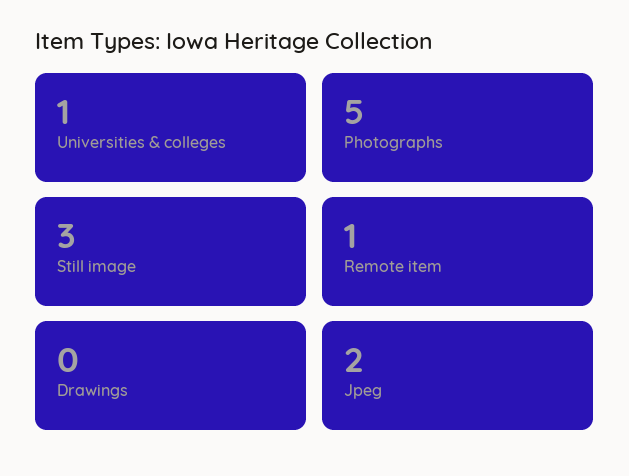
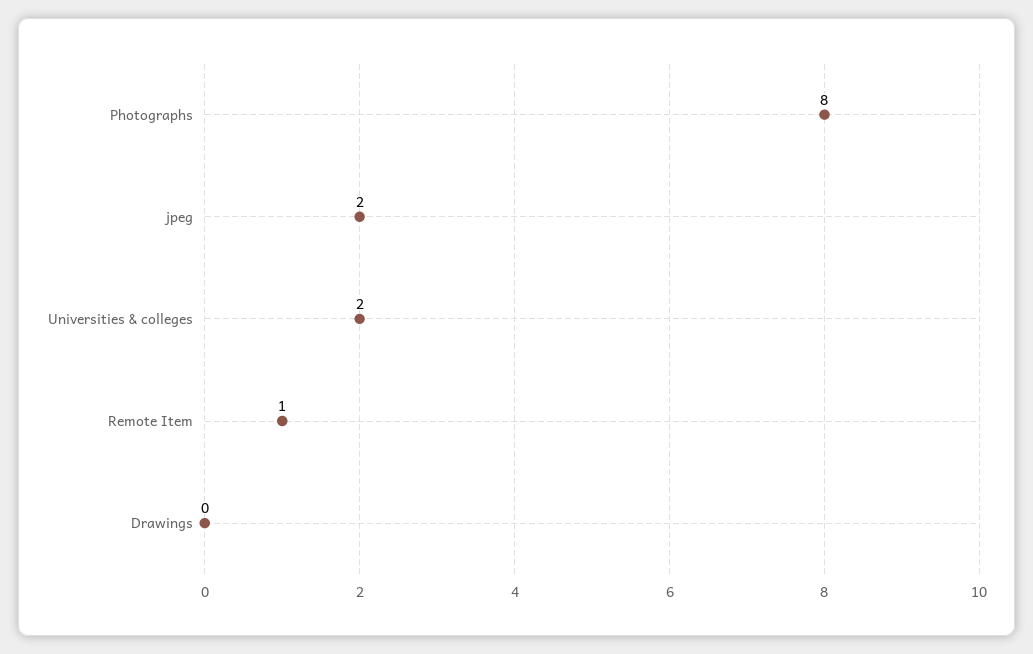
Universities & colleges: 1 -> 2
Photographs: 5 -> 8
Still image: 3 -> none

